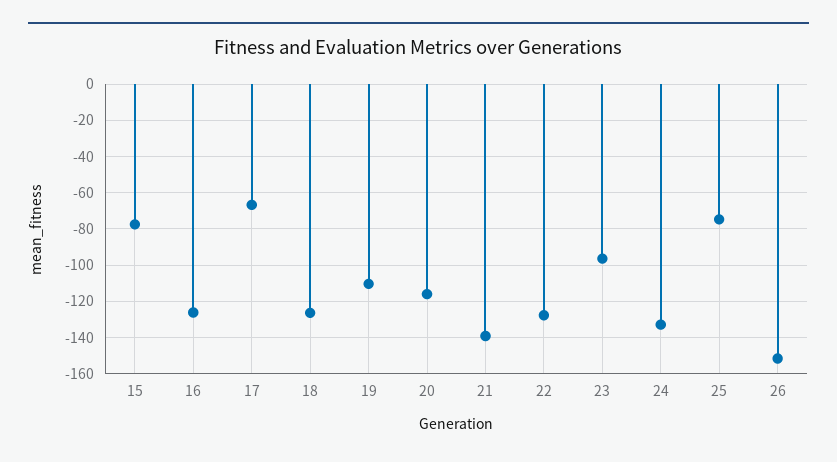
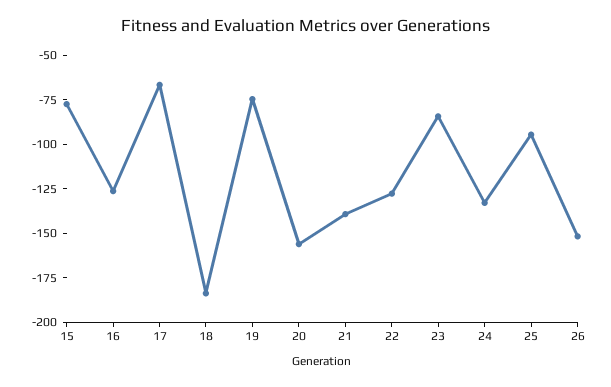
18: -125 -> -185
19: -110 -> -75
20: -115 -> -155
23: -95 -> -85
25: -75 -> -95

